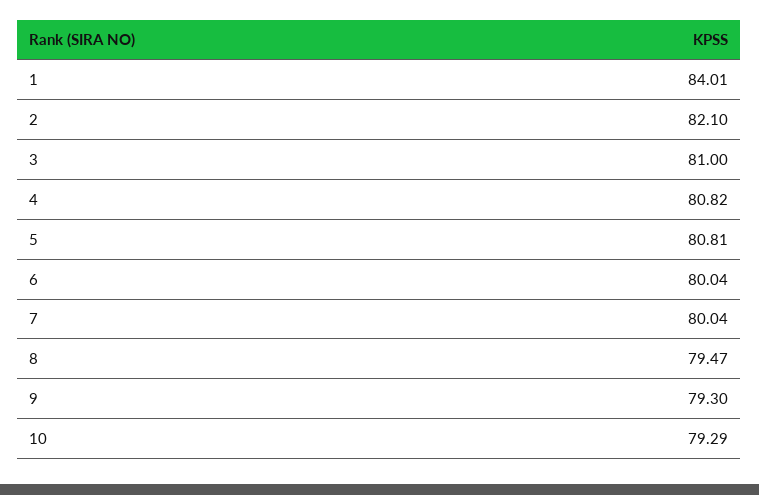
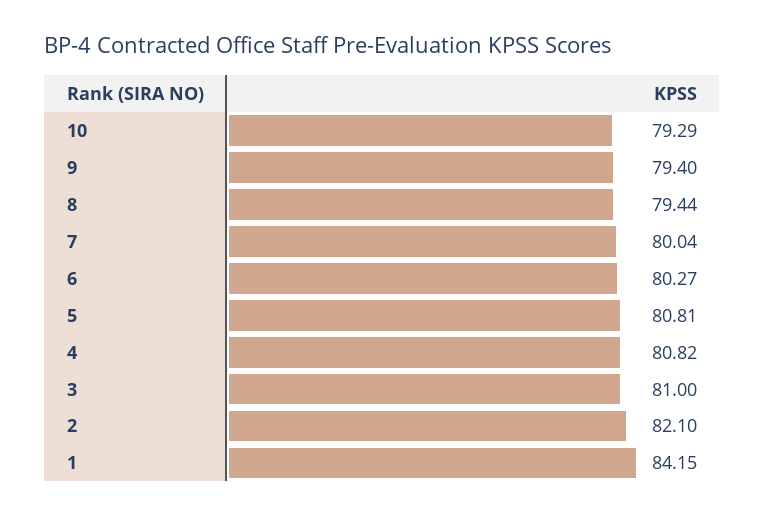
1: 84.01 -> 84.15
6: 80.04 -> 80.27
8: 79.47 -> 79.44
9: 79.3 -> 79.4

